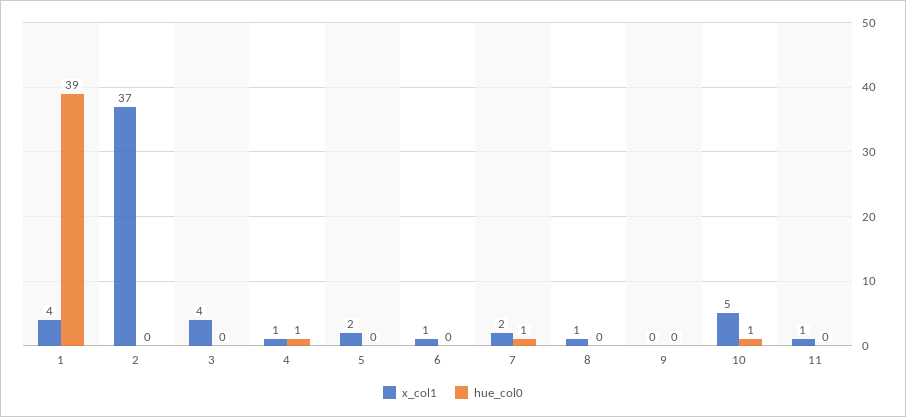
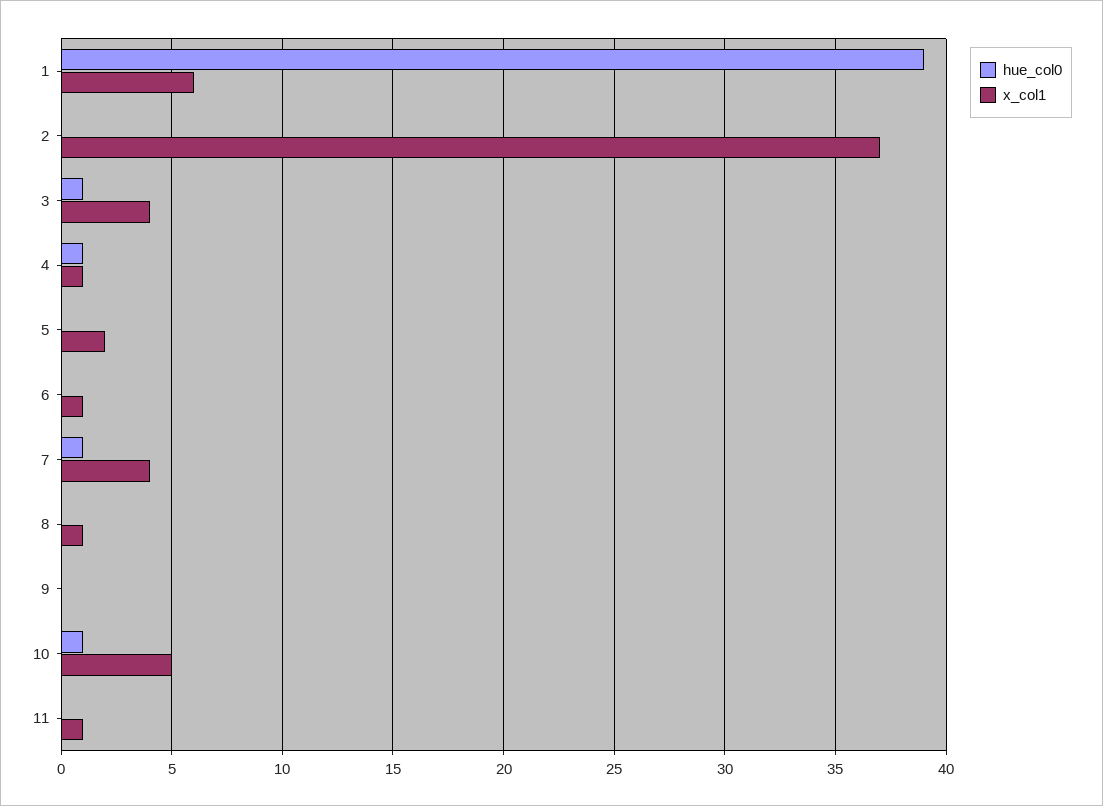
x_col1, 1: 4 -> 6
hue_col0, 3: 0 -> 1
x_col1, 7: 2 -> 4

